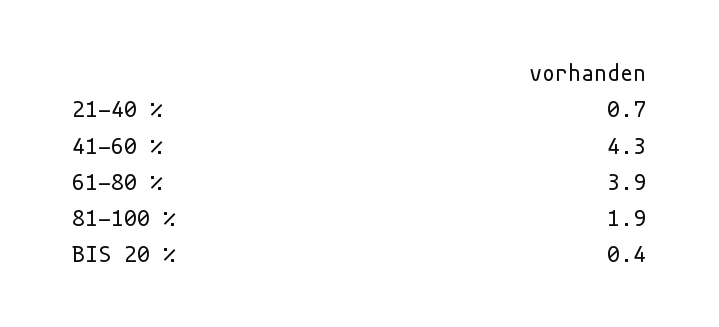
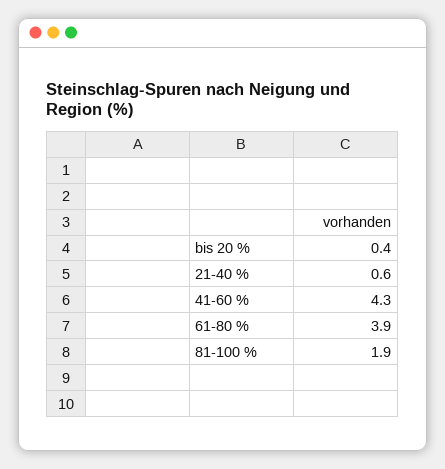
21-40 %: 0.7 -> 0.6

